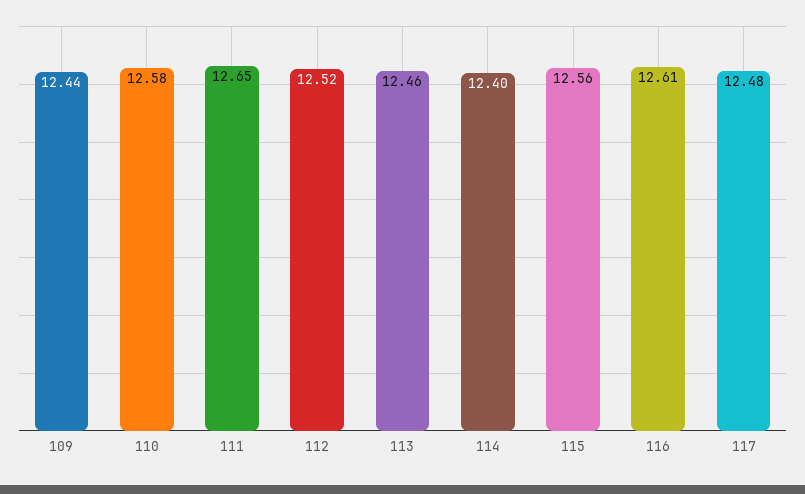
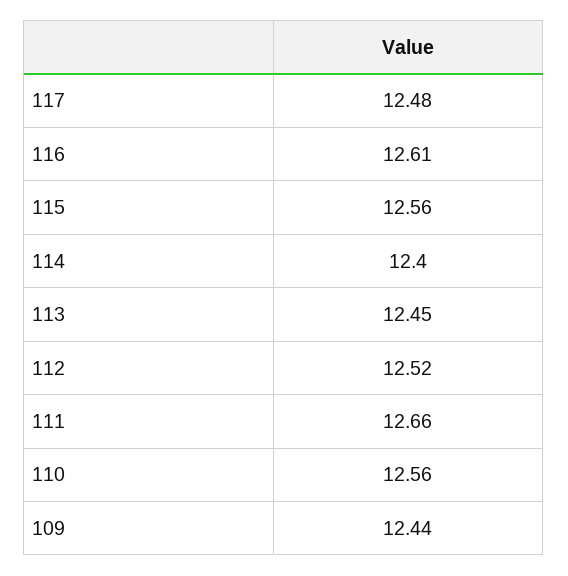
110: 12.58 -> 12.56
111: 12.65 -> 12.66
113: 12.46 -> 12.45

